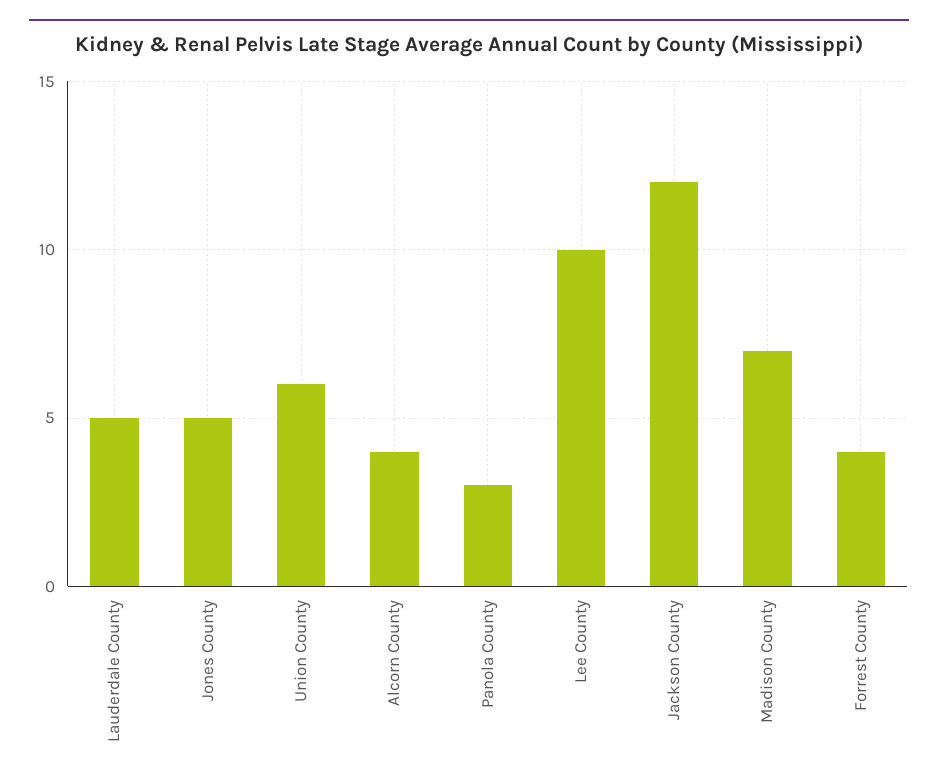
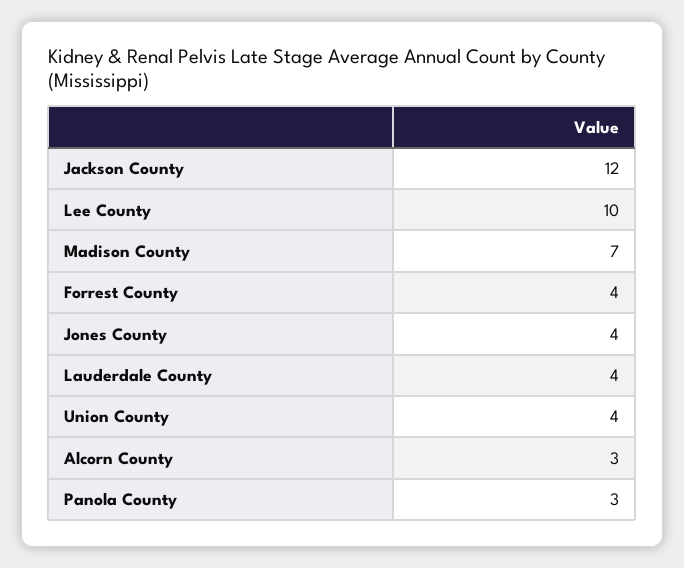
Lauderdale County: 5 -> 4
Jones County: 5 -> 4
Union County: 6 -> 4
Alcorn County: 4 -> 3

